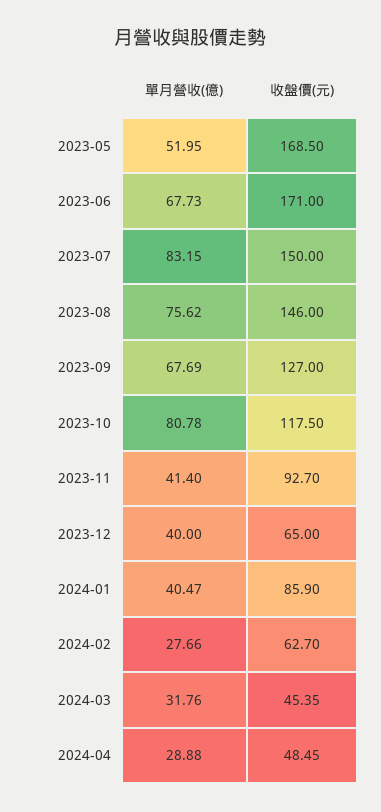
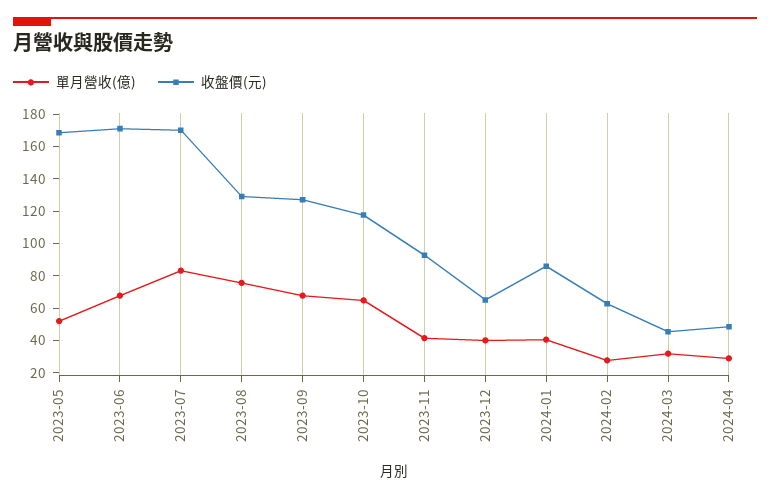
收盤價(元), 2023-07: 150 -> 170
收盤價(元), 2023-08: 146 -> 130
單月營收(億), 2023-10: 80.78 -> 65

